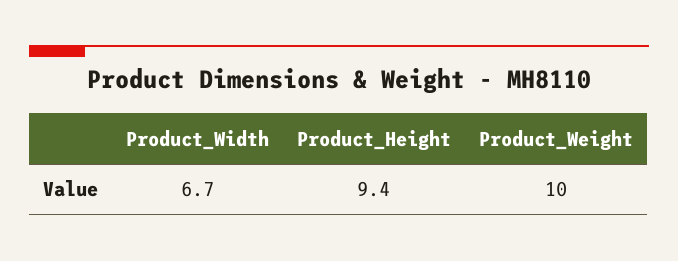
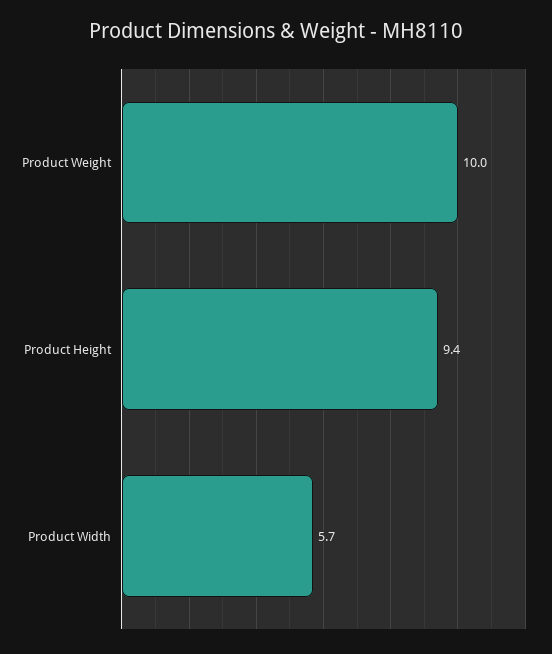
Product_Width: 6.7 -> 5.7

